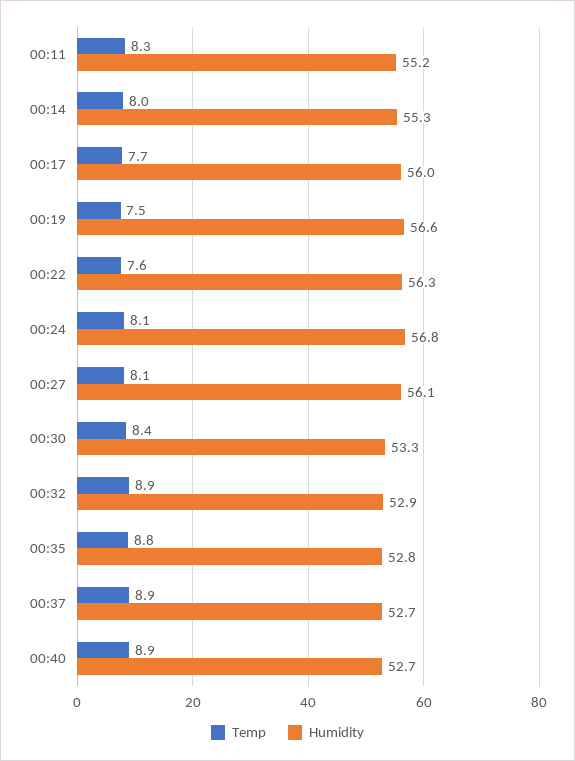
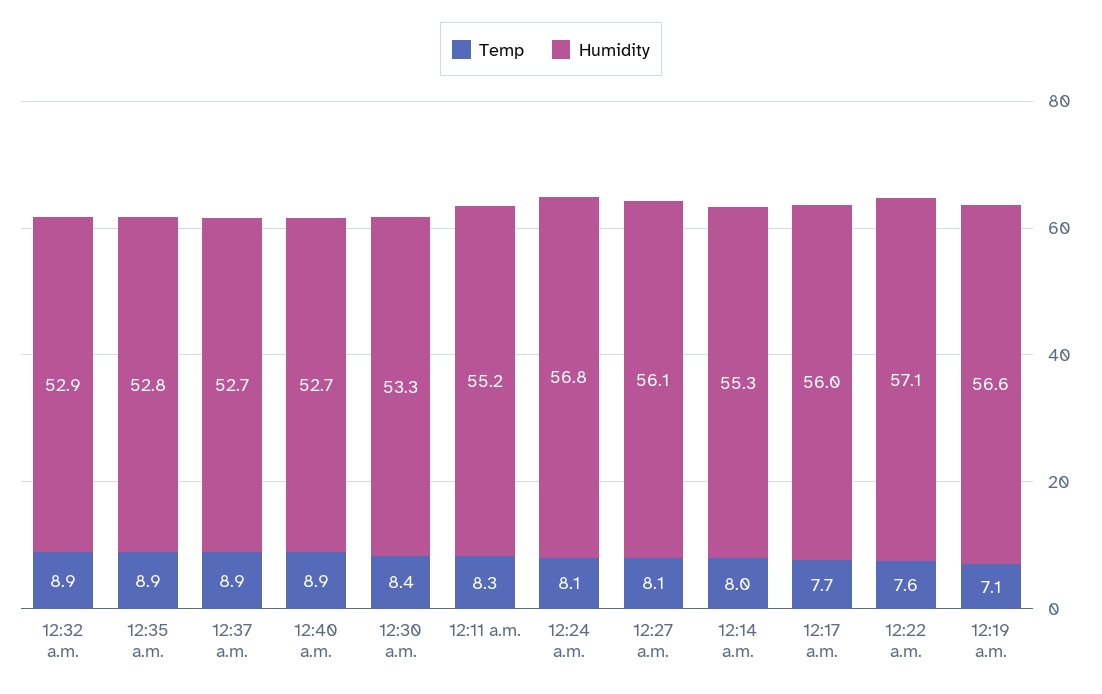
Temp, 00:19: 7.5 -> 7.1
Humidity, 00:22: 56.3 -> 57.1
Temp, 00:35: 8.8 -> 8.9

